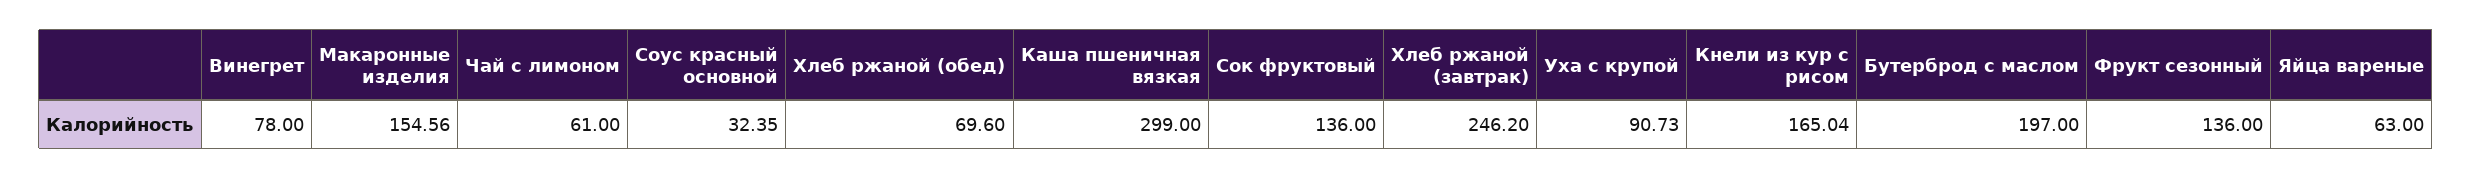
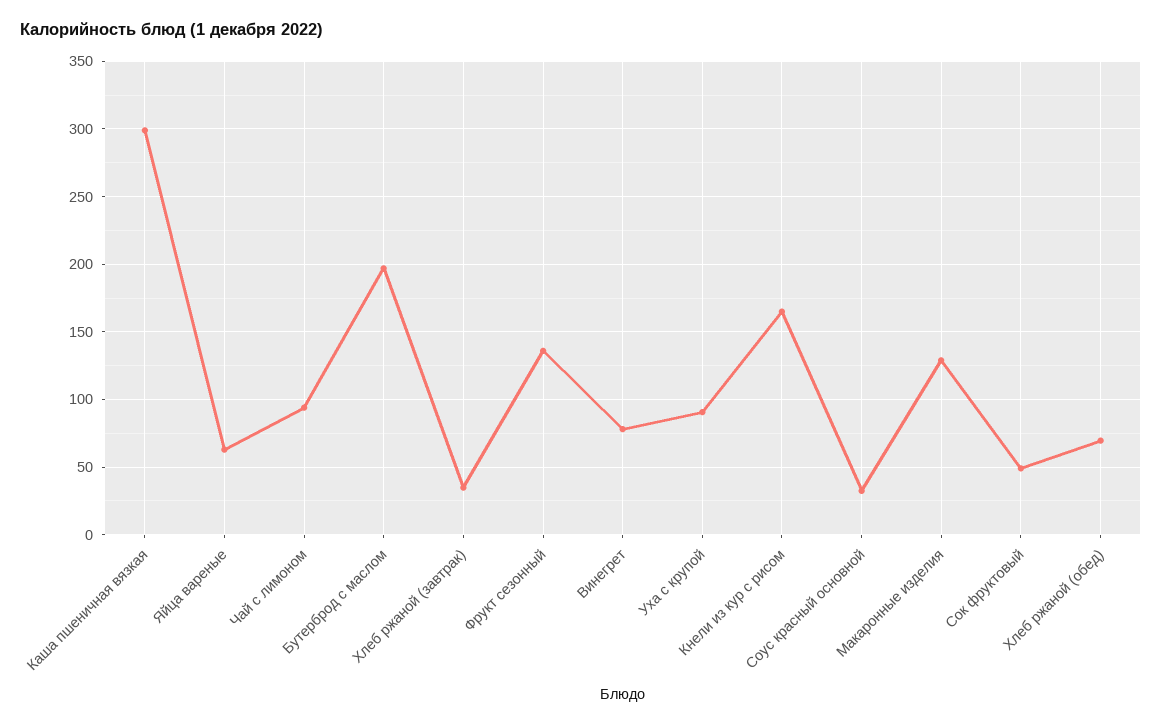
Макаронные изделия: 154.56 -> 130
Чай с лимоном: 61 -> 95
Сок фруктовый: 136 -> 50
Хлеб ржаной (завтрак): 246.2 -> 35

